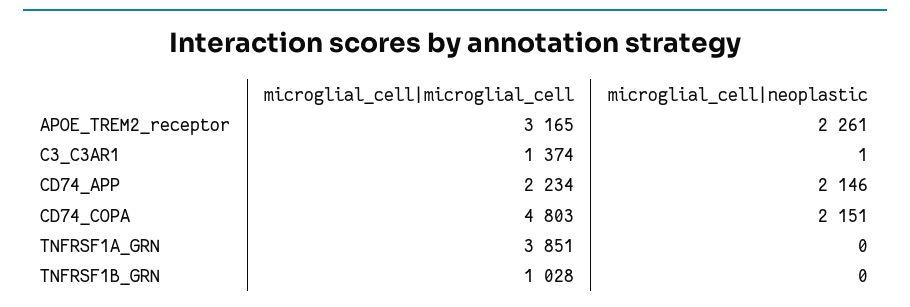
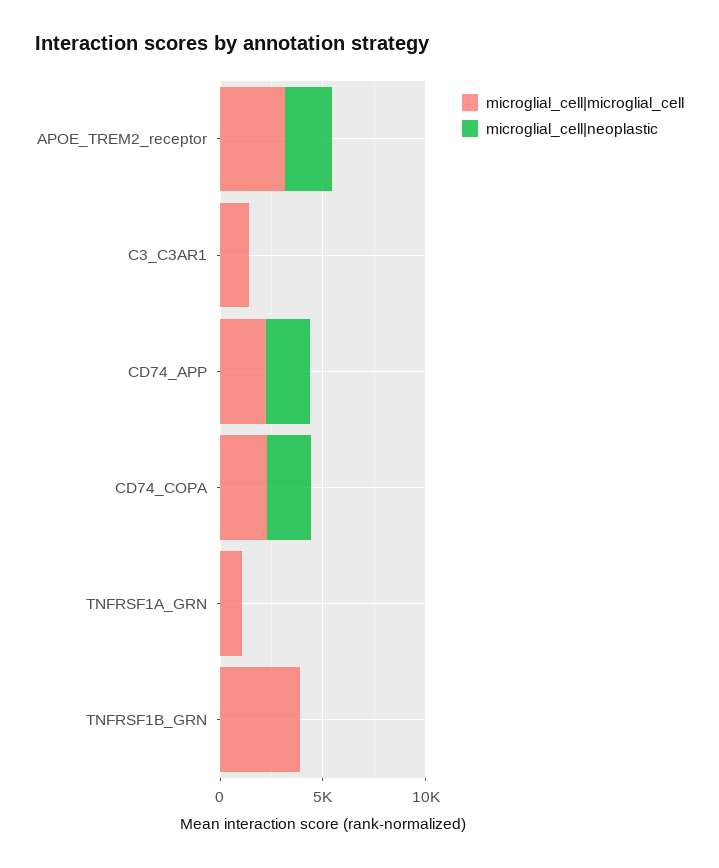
microglial_cell|microglial_cell, CD74_COPA: 4803 -> 2000
microglial_cell|microglial_cell, TNFRSF1A_GRN: 3851 -> 1000
microglial_cell|microglial_cell, TNFRSF1B_GRN: 1028 -> 4000

